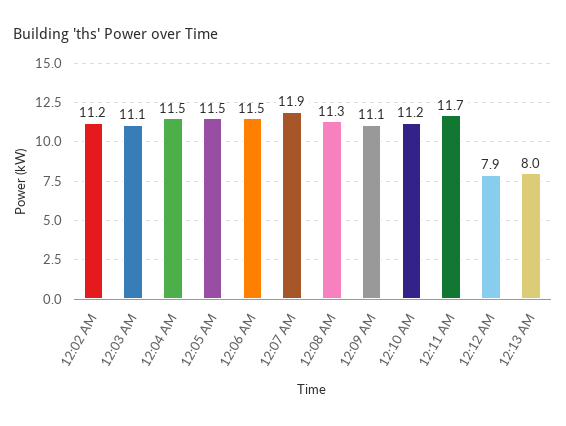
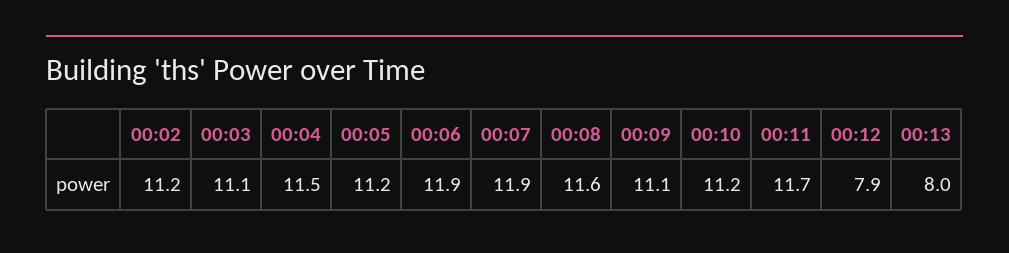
12:05 AM: 11.5 -> 11.2
12:06 AM: 11.5 -> 11.9
12:08 AM: 11.3 -> 11.6

